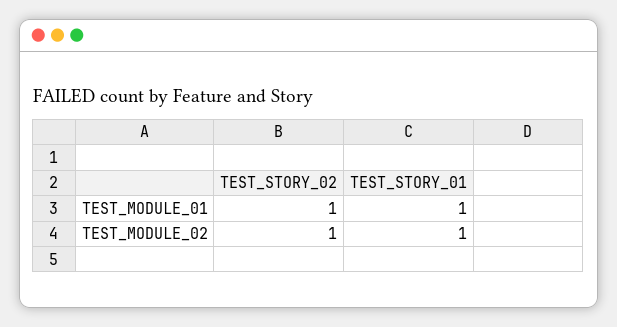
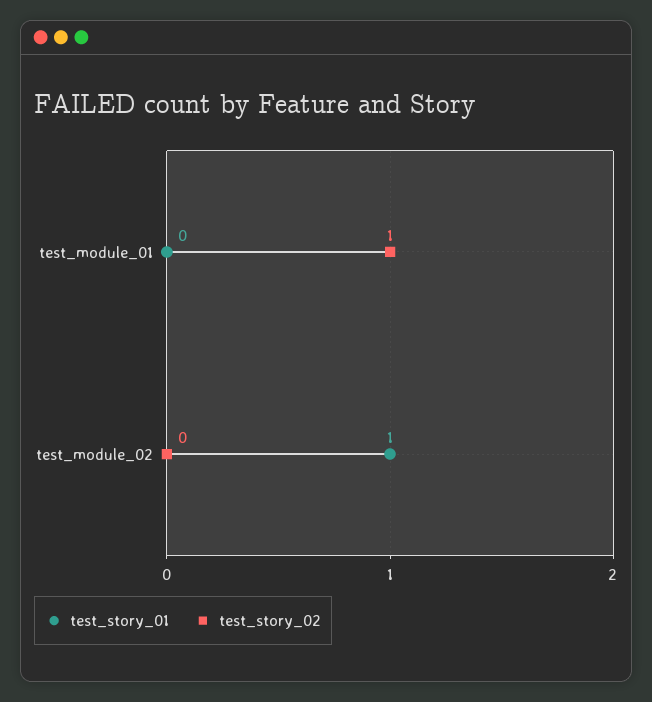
TEST_STORY_01, TEST_MODULE_01: 1 -> 0
TEST_STORY_02, TEST_MODULE_02: 1 -> 0

